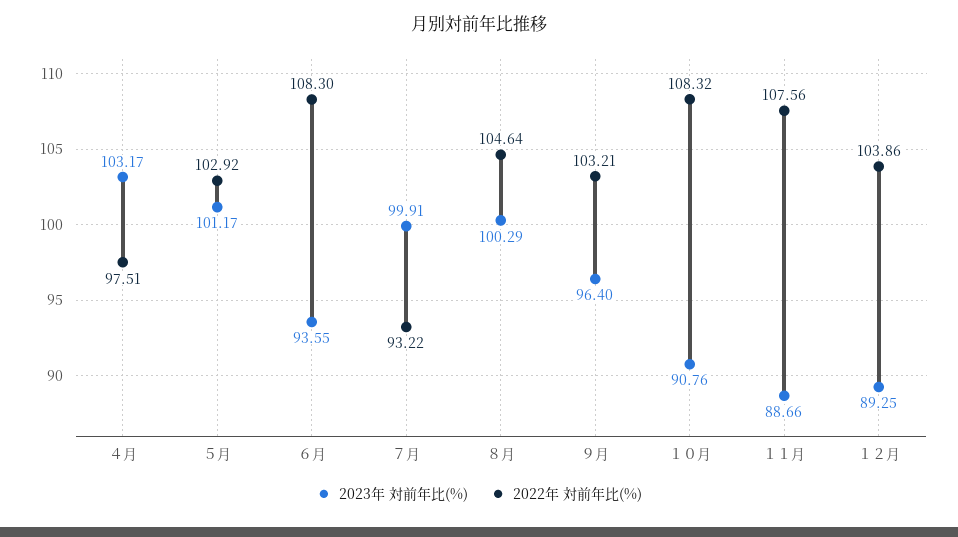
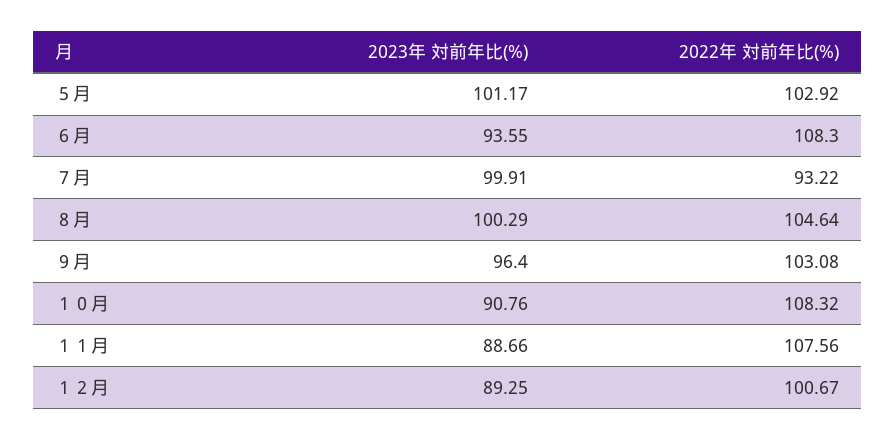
2023年 対前年比(%), ４月: 103.17 -> none
2022年 対前年比(%), ４月: 97.51 -> none
2022年 対前年比(%), ９月: 103.21 -> 103.08
2022年 対前年比(%), １２月: 103.86 -> 100.67

